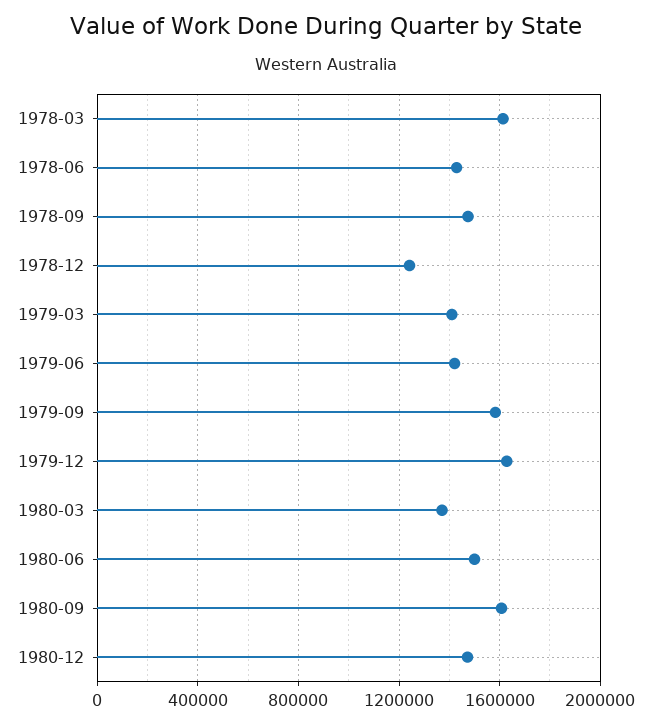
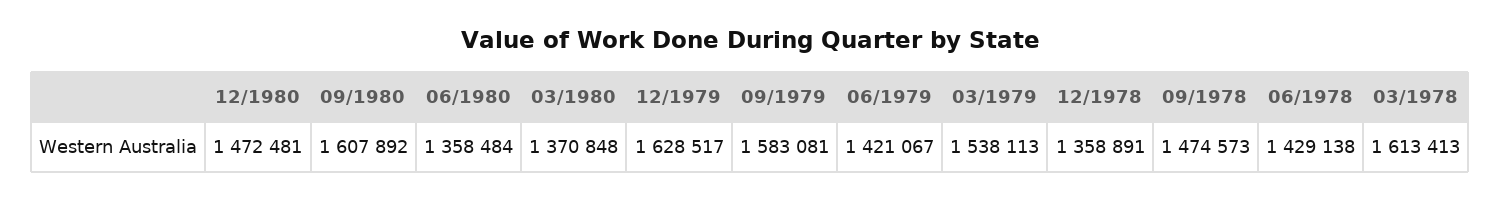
1978-12: 1250000 -> 1358891
1979-03: 1400000 -> 1538113
1980-06: 1500000 -> 1358484

